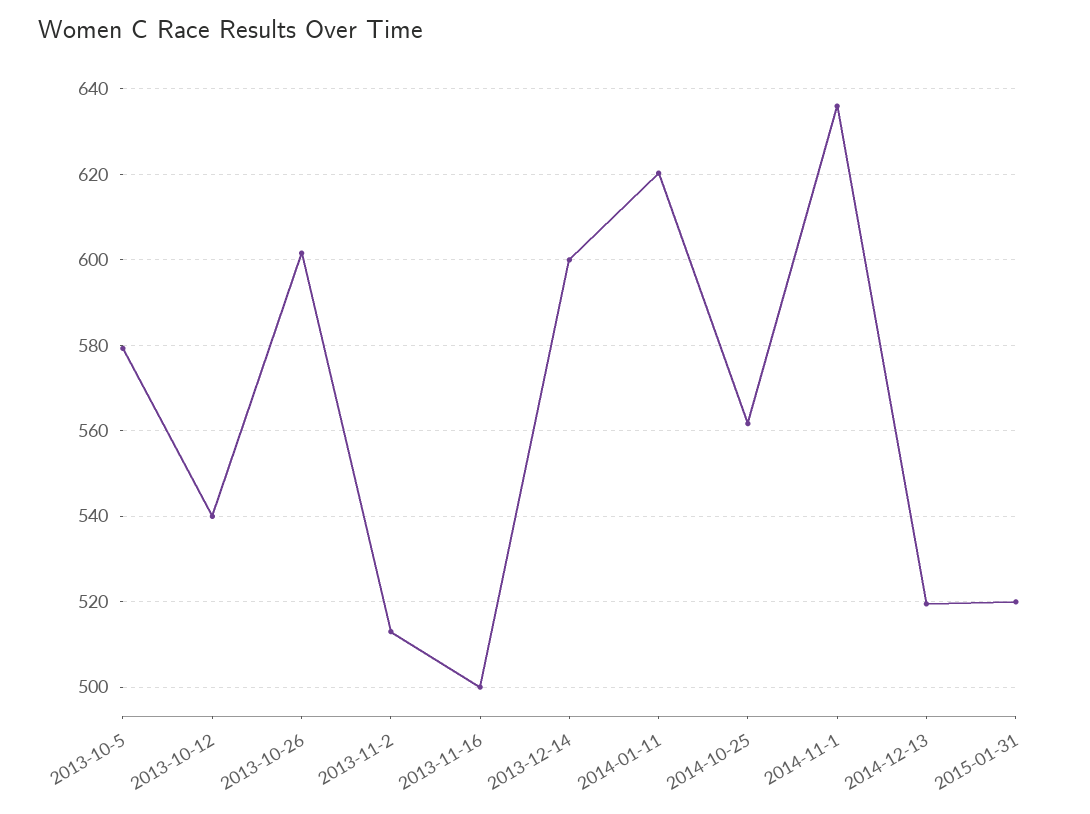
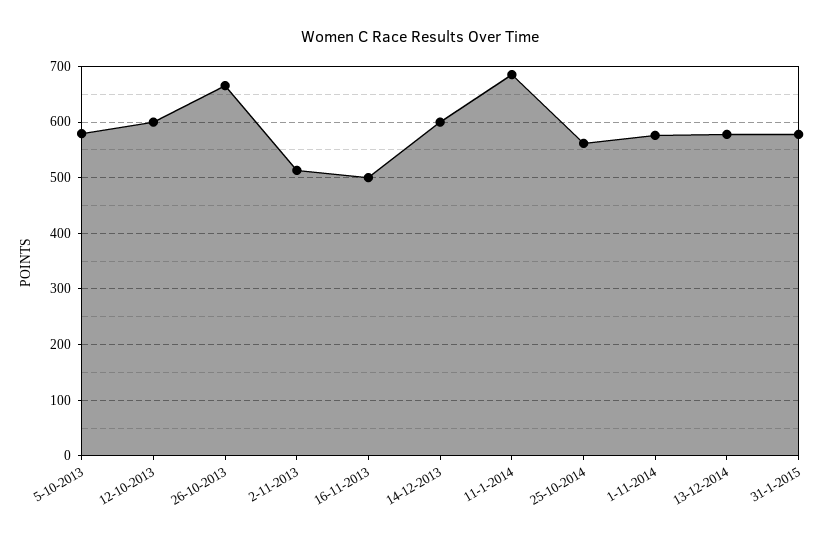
2013-10-12: 540 -> 600
2013-10-26: 602 -> 660
2014-01-11: 620 -> 680
2014-11-1: 636 -> 580
2014-12-13: 520 -> 580
2015-01-31: 520 -> 580

